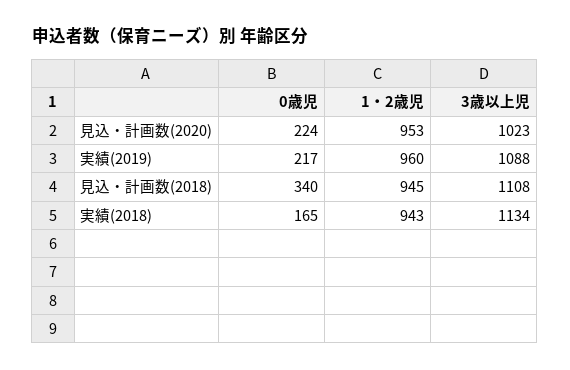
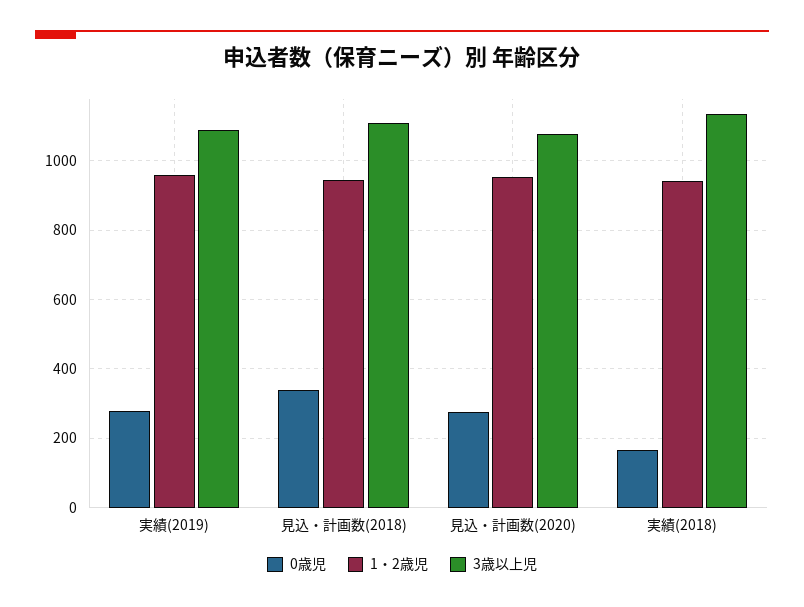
0歳児, 見込・計画数(2020): 224 -> 280
3歳以上児, 見込・計画数(2020): 1023 -> 1080
0歳児, 実績(2019): 217 -> 280

